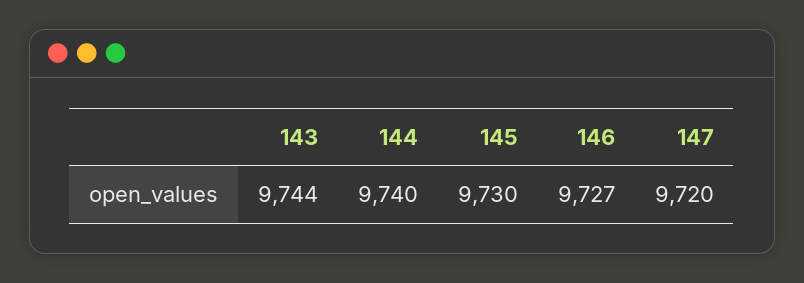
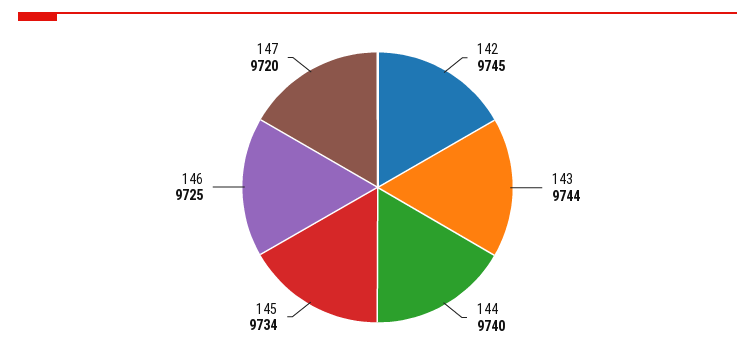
145: 9730 -> 9734
146: 9727 -> 9725
142: none -> 9745

